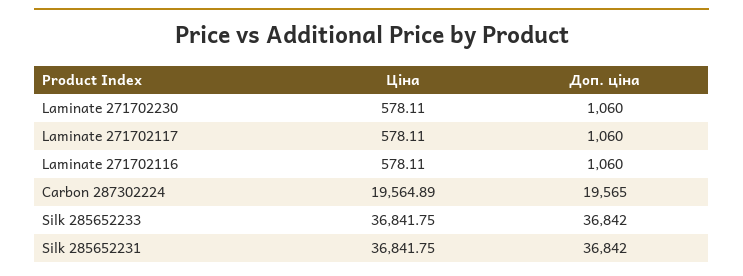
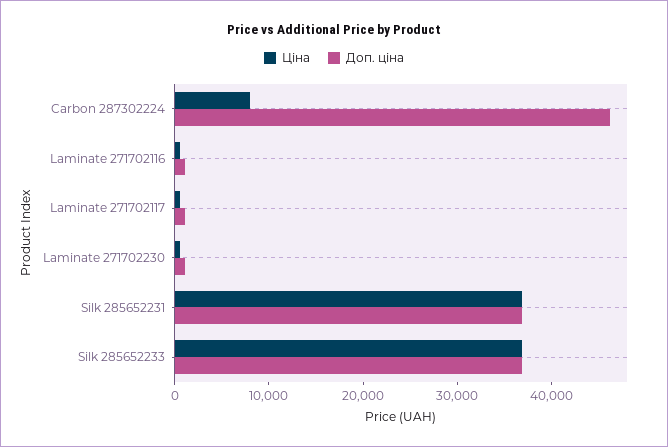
Ціна, Carbon 287302224: 19564.89 -> 8000
Доп. ціна, Carbon 287302224: 19565 -> 46000

